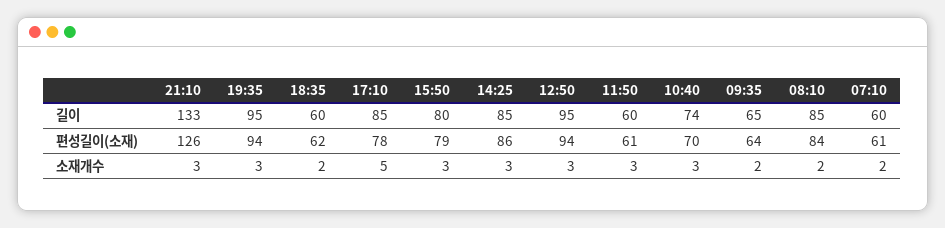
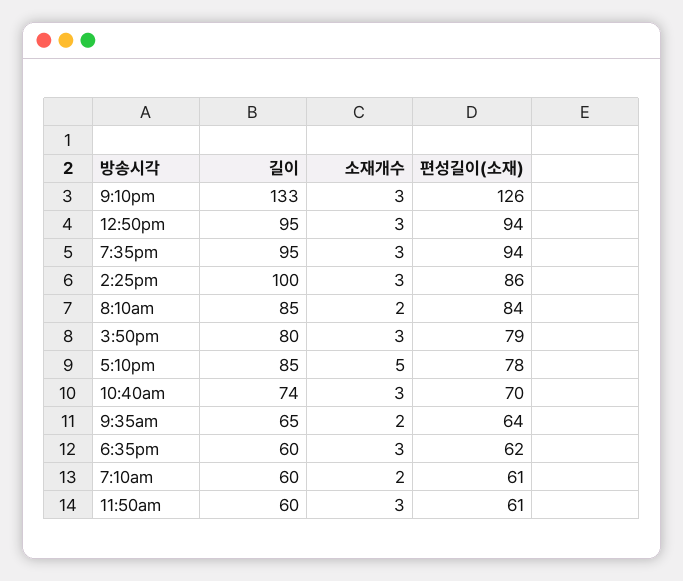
14:25, 길이: 85 -> 100
18:35, 소재개수: 2 -> 3

